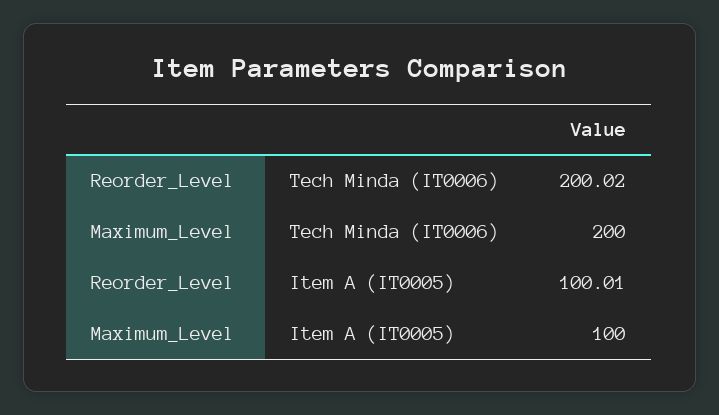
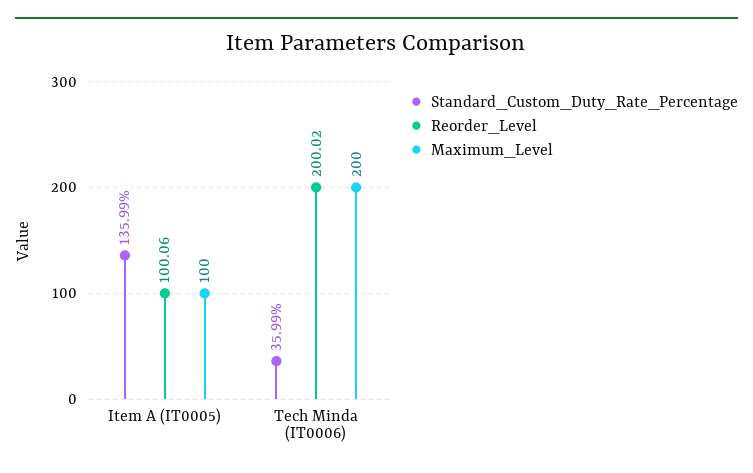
Reorder_Level, Item A (IT0005): 100.01 -> 100.06
Standard_Custom_Duty_Rate_Percentage, Item A (IT0005): none -> 135.99
Standard_Custom_Duty_Rate_Percentage, Tech Minda (IT0006): none -> 35.99

